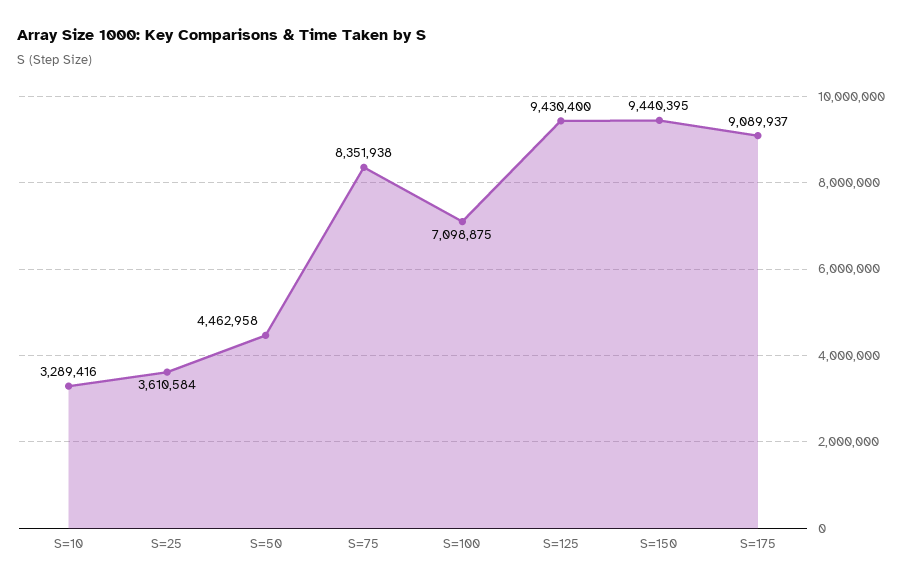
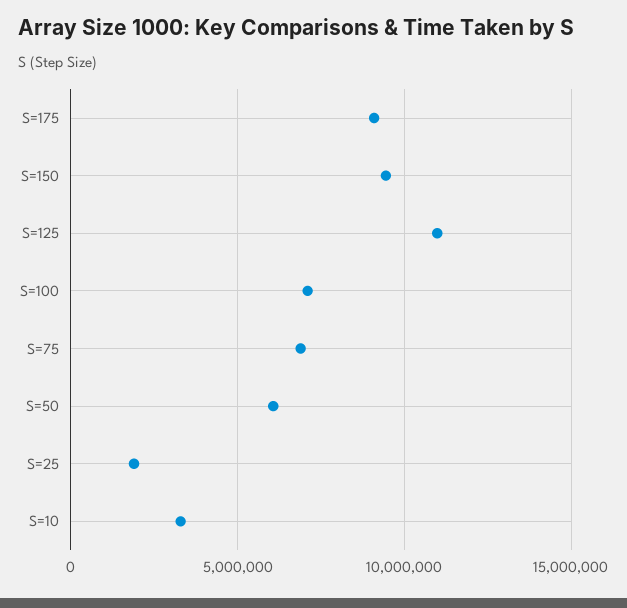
S=25: 3610584 -> 2000000
S=50: 4462958 -> 6000000
S=75: 8351938 -> 7000000
S=125: 9430400 -> 11000000

